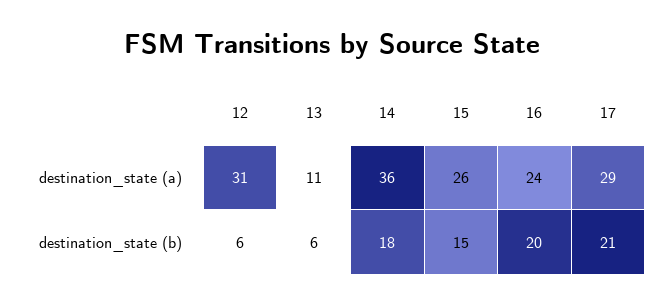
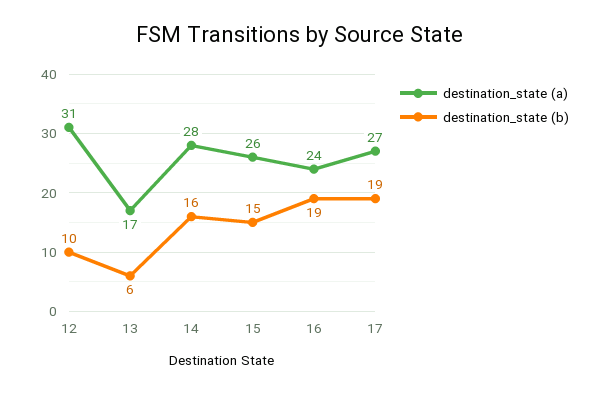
destination_state (a), 13: 11 -> 17
destination_state (a), 14: 36 -> 28
destination_state (a), 17: 29 -> 27
destination_state (b), 12: 6 -> 10
destination_state (b), 14: 18 -> 16
destination_state (b), 16: 20 -> 19
destination_state (b), 17: 21 -> 19

